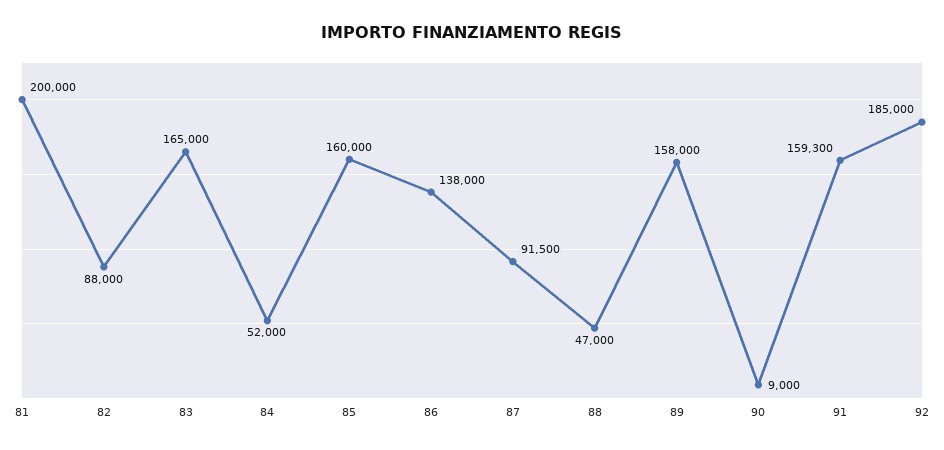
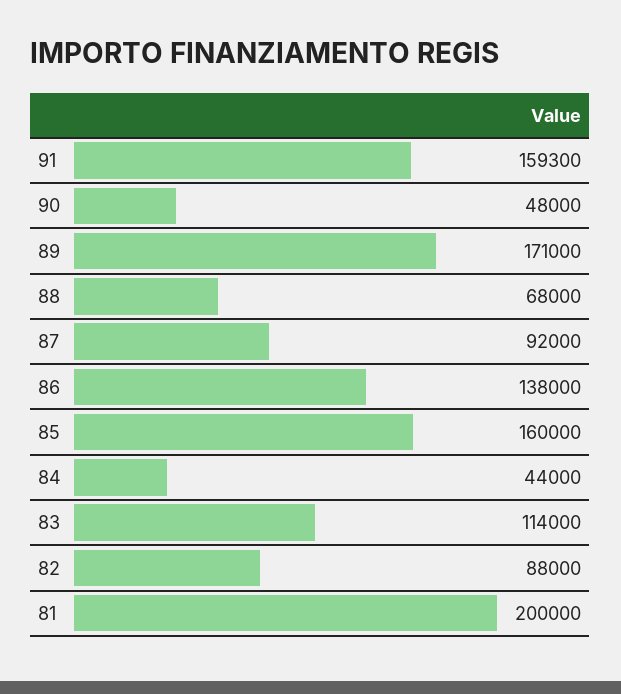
83: 165000 -> 114000
84: 52000 -> 44000
87: 91500 -> 92000
88: 47000 -> 68000
89: 158000 -> 171000
90: 9000 -> 48000
92: 185000 -> none

